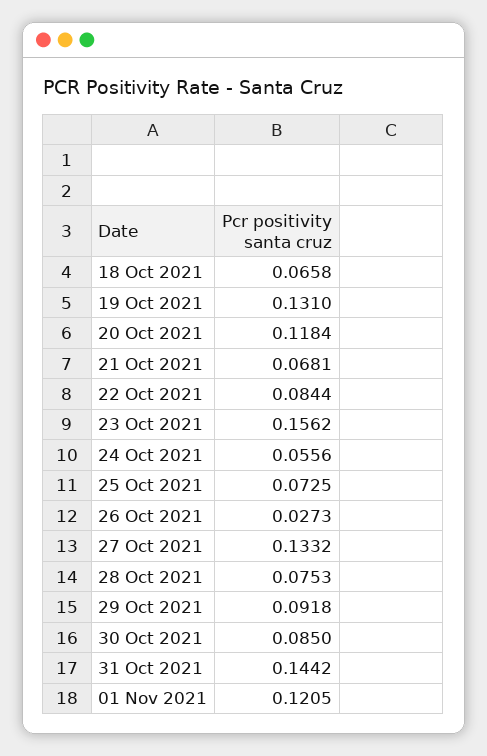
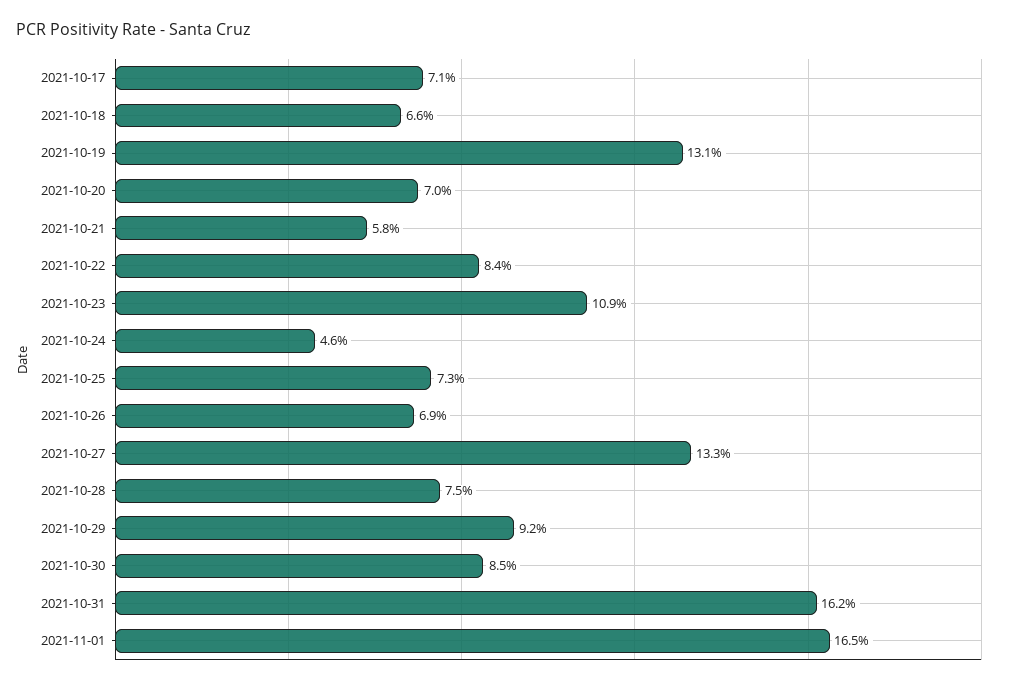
20 Oct 2021: 0.1184 -> 0.07
21 Oct 2021: 0.0681 -> 0.058
23 Oct 2021: 0.1562 -> 0.109
24 Oct 2021: 0.0556 -> 0.046
26 Oct 2021: 0.0273 -> 0.069
31 Oct 2021: 0.1442 -> 0.162
01 Nov 2021: 0.1205 -> 0.165
2021-10-17: none -> 0.071

